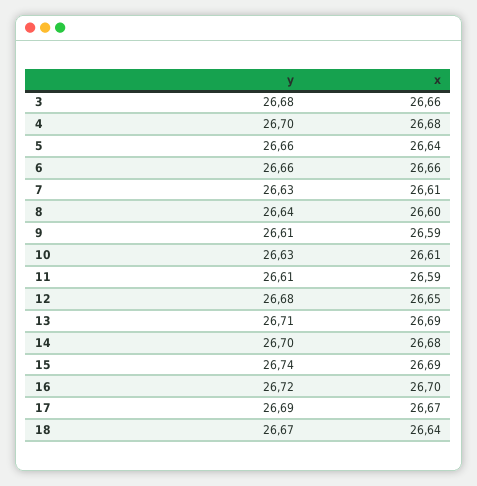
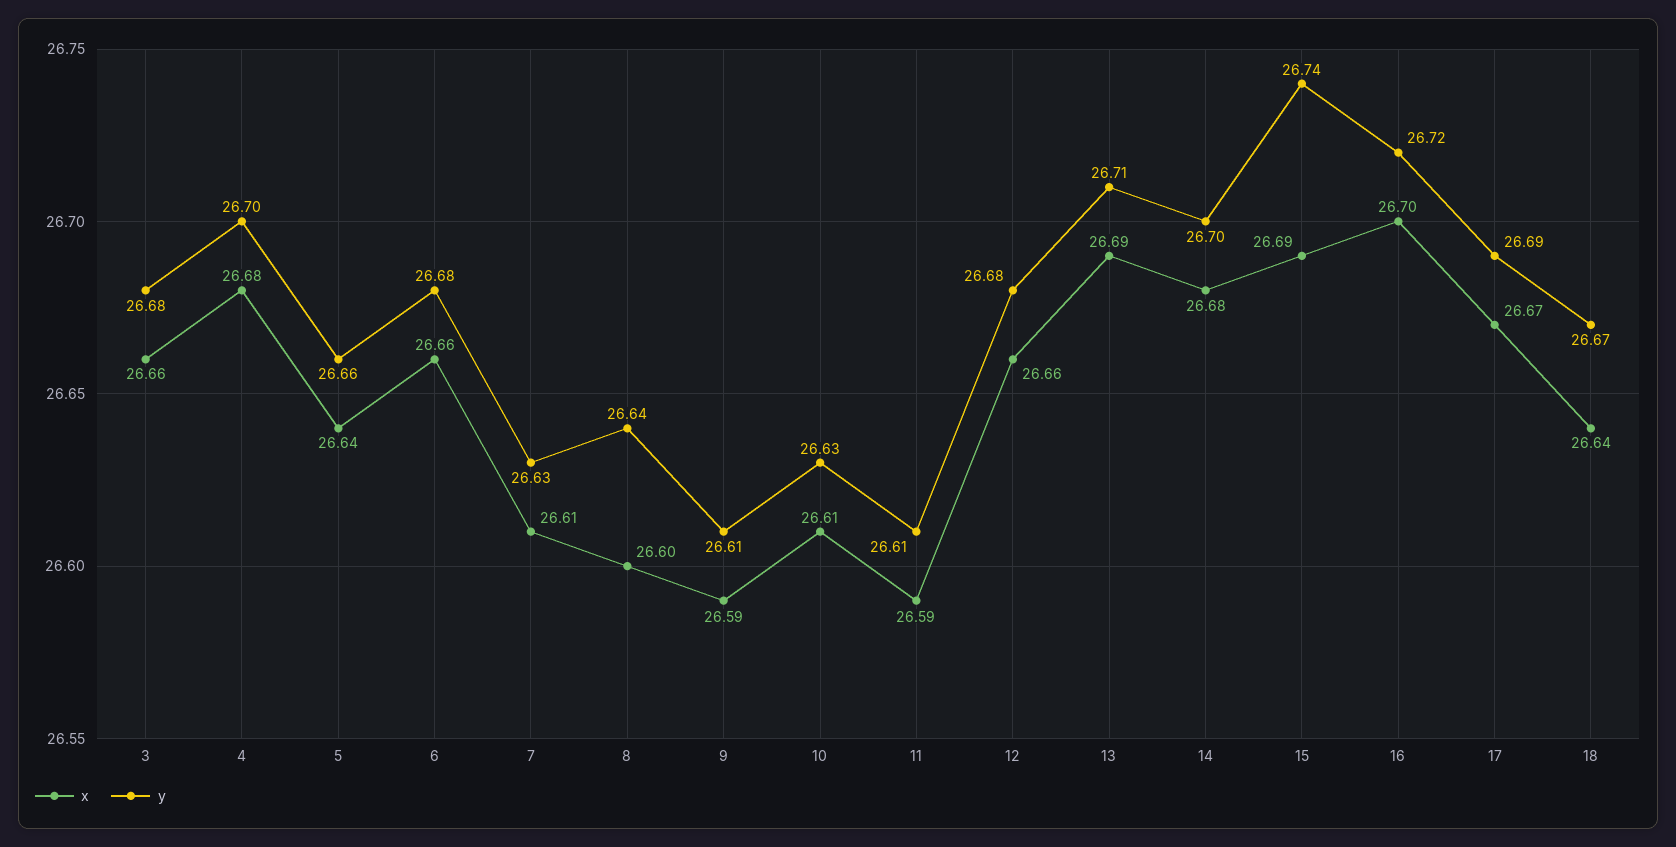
y, 6: 26.66 -> 26.68
x, 12: 26.65 -> 26.66

